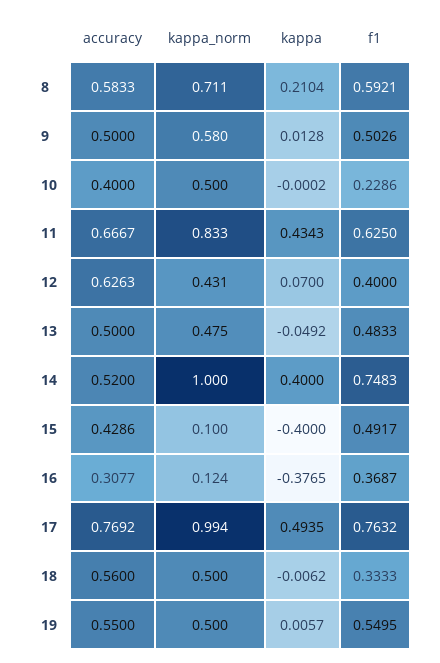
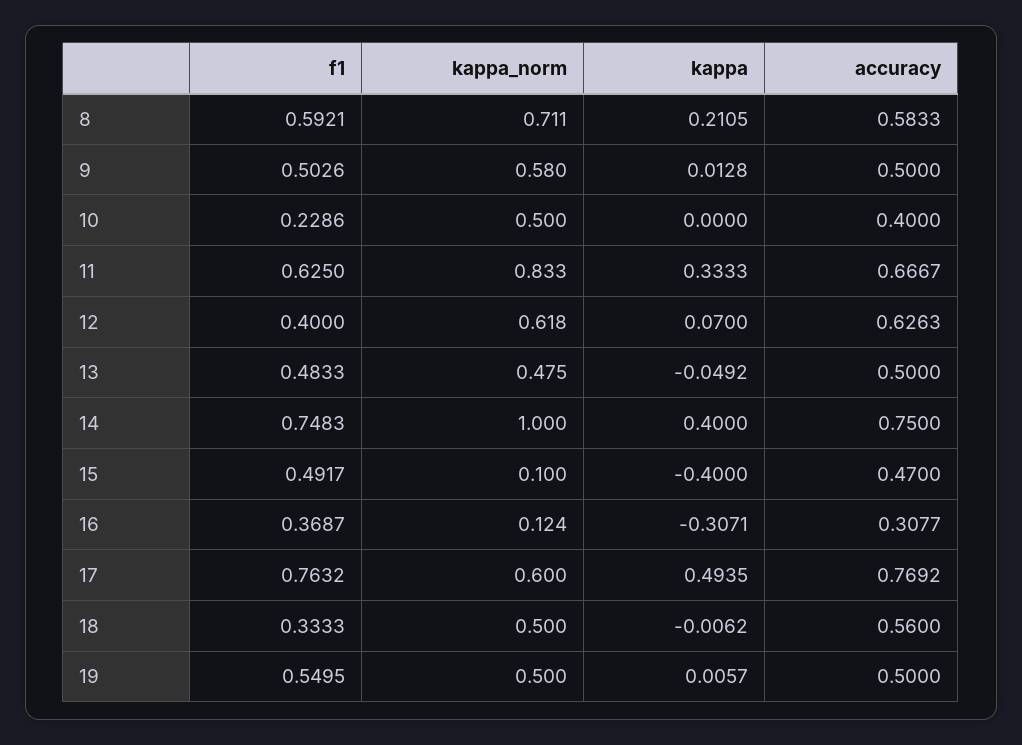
kappa, 8: 0.2104 -> 0.2105
kappa, 10: -0.0002 -> 0
kappa, 11: 0.4343 -> 0.3333
kappa_norm, 12: 0.431 -> 0.618
accuracy, 14: 0.52 -> 0.75
accuracy, 15: 0.4286 -> 0.47
kappa, 16: -0.3765 -> -0.3071
kappa_norm, 17: 0.994 -> 0.6
accuracy, 19: 0.55 -> 0.5

